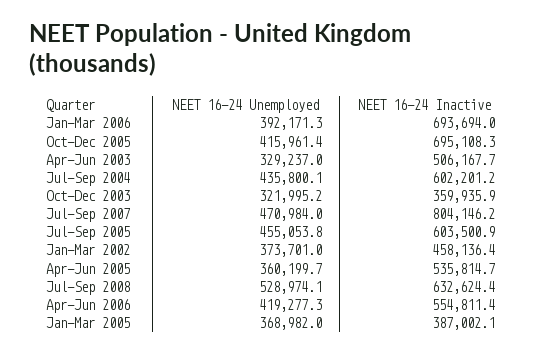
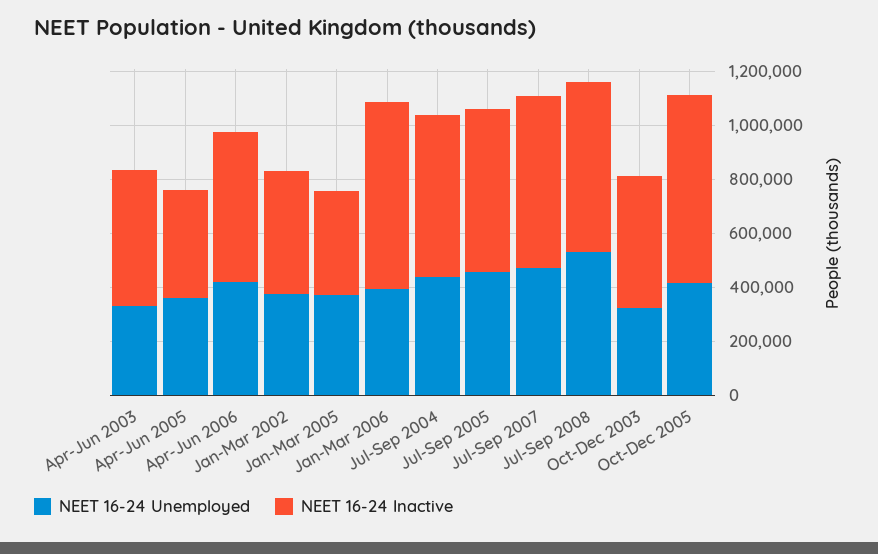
NEET 16-24 Inactive, Oct-Dec 2003: 359935.9 -> 500000
NEET 16-24 Inactive, Jul-Sep 2007: 804146.2 -> 650000
NEET 16-24 Inactive, Apr-Jun 2005: 535814.7 -> 400000

